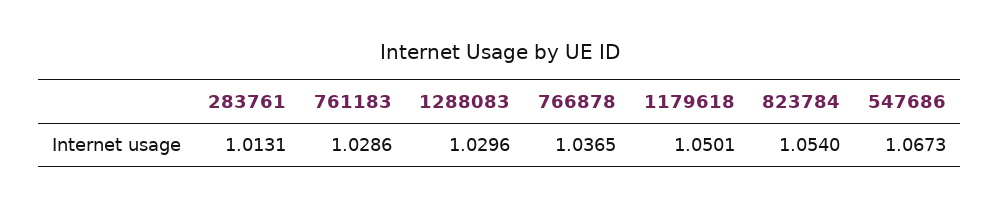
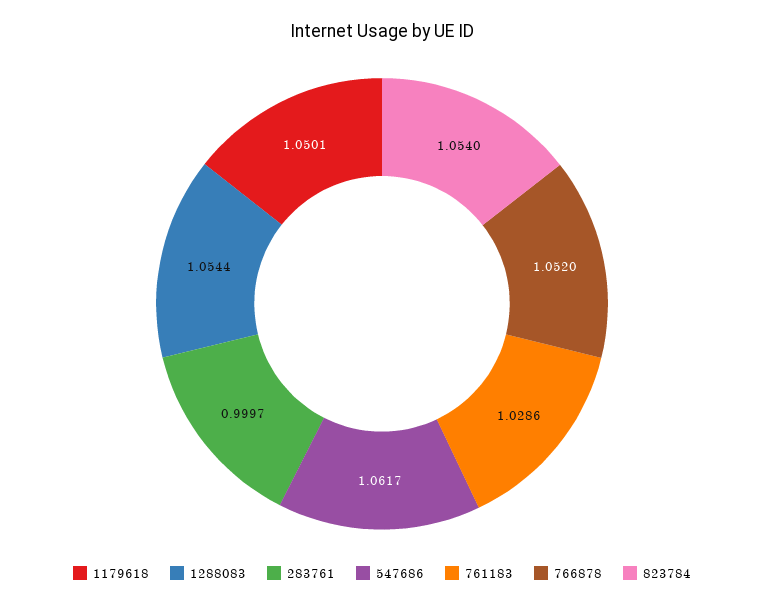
283761: 1.0131 -> 0.9997
1288083: 1.0296 -> 1.0544
766878: 1.0365 -> 1.052
547686: 1.0673 -> 1.0617

